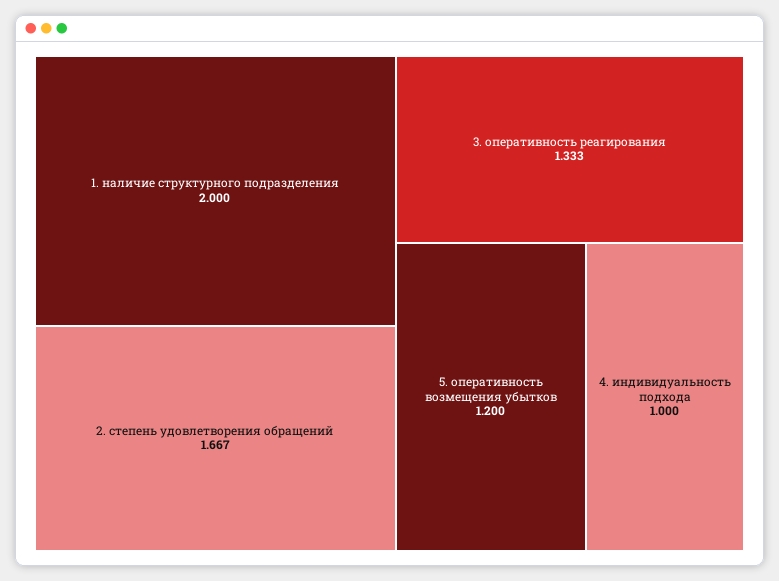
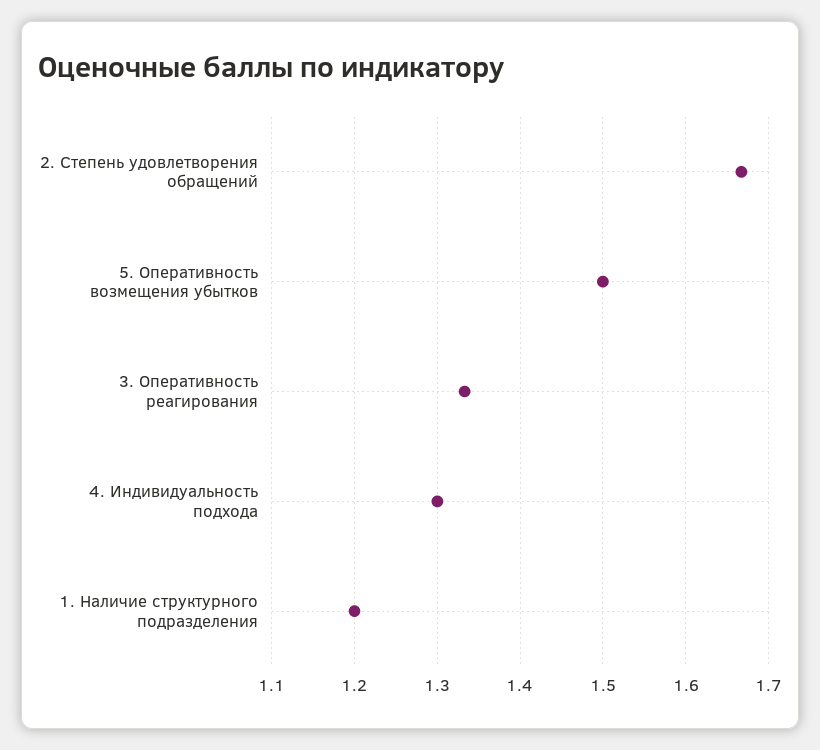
1. наличие структурного подразделения: 2 -> 1.2
5. оперативность возмещения убытков: 1.2 -> 1.5
4. индивидуальность подхода: 1 -> 1.3

